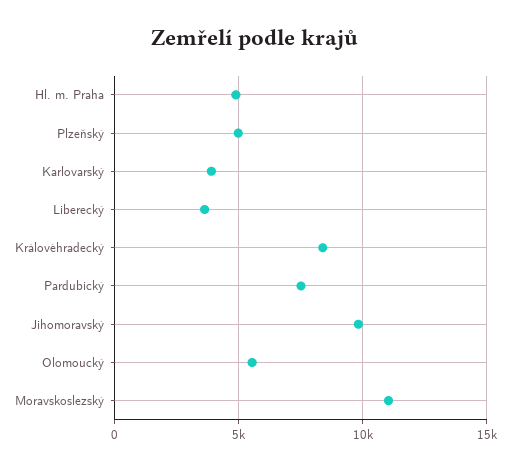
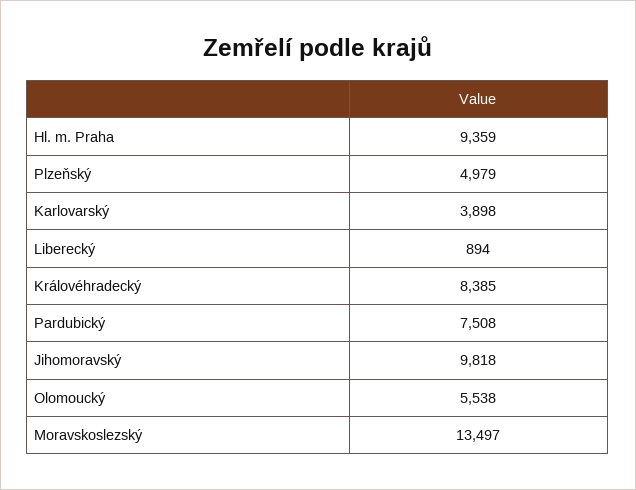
Hl. m. Praha: 5000 -> 9359
Liberecký: 3500 -> 894
Moravskoslezský: 11000 -> 13497

